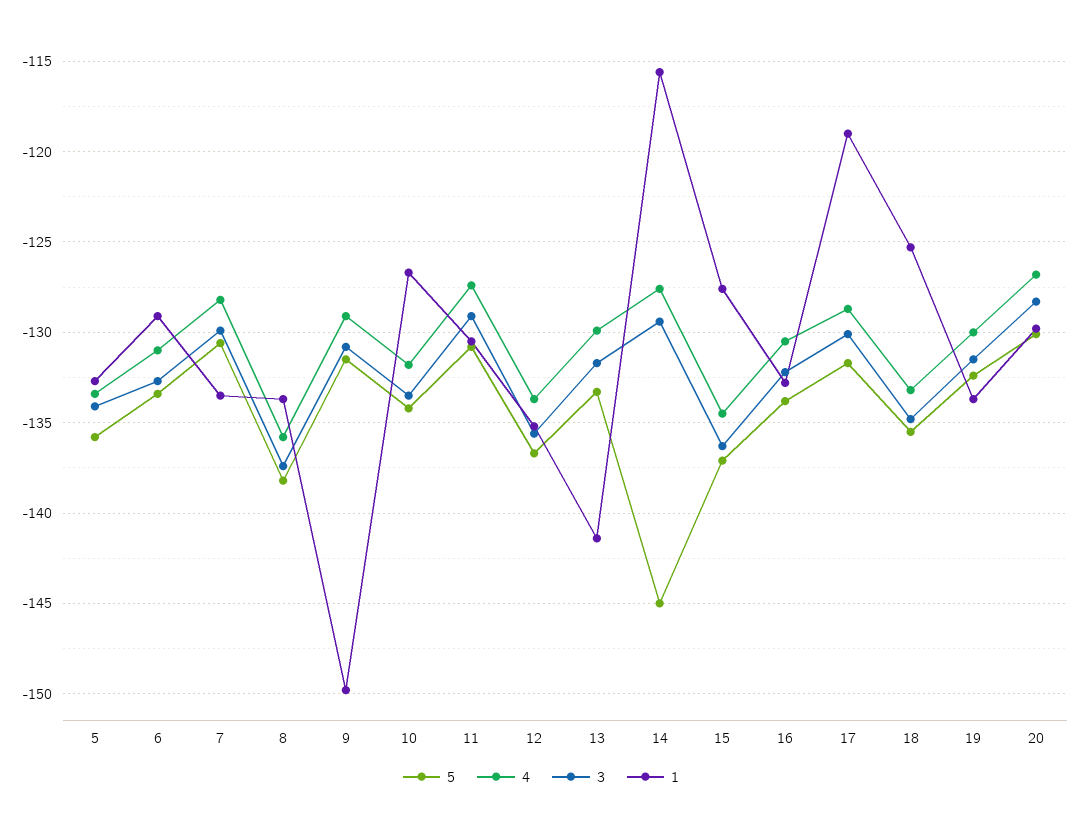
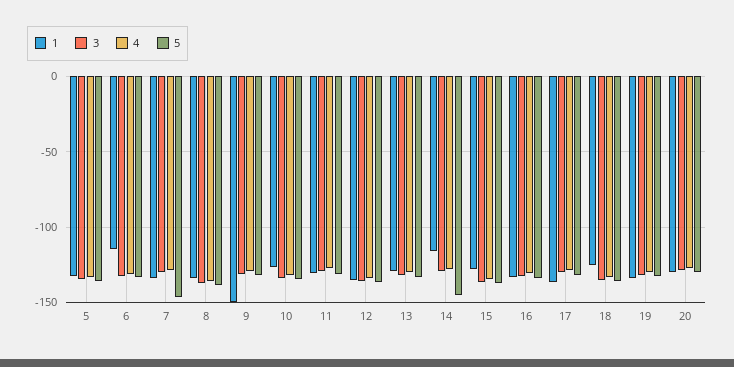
1, 6: -129 -> -115
5, 7: -130.5 -> -145
1, 13: -141.5 -> -130
1, 17: -119 -> -135

